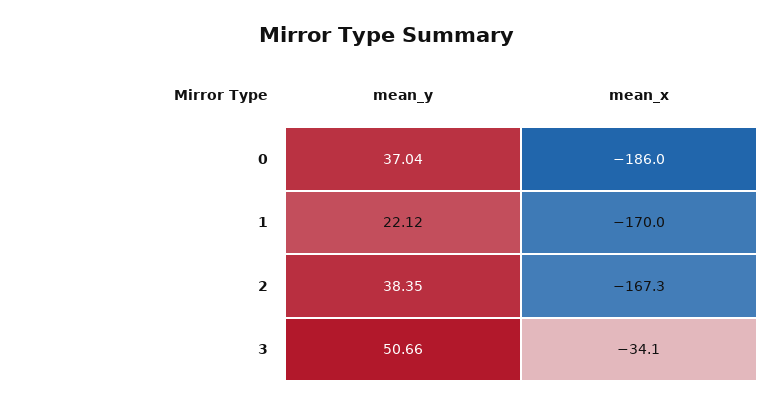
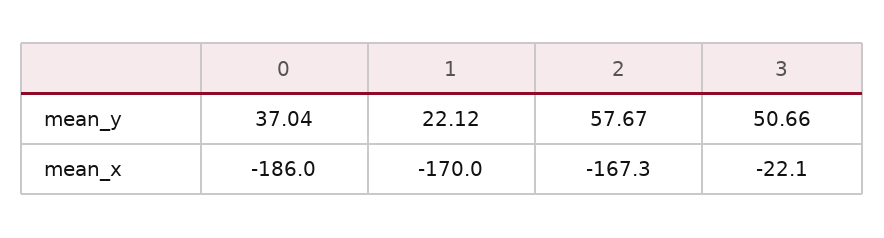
mean_y, 2: 38.35 -> 57.67
mean_x, 3: -34.1 -> -22.1

